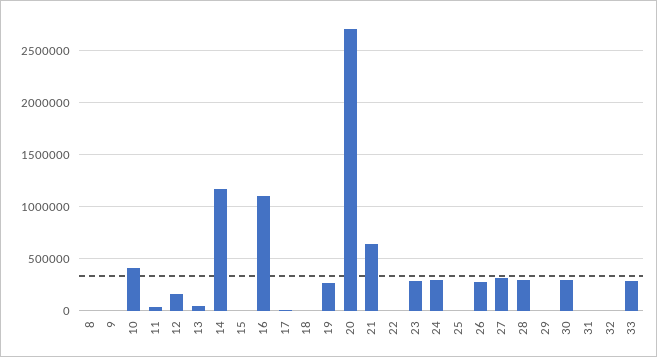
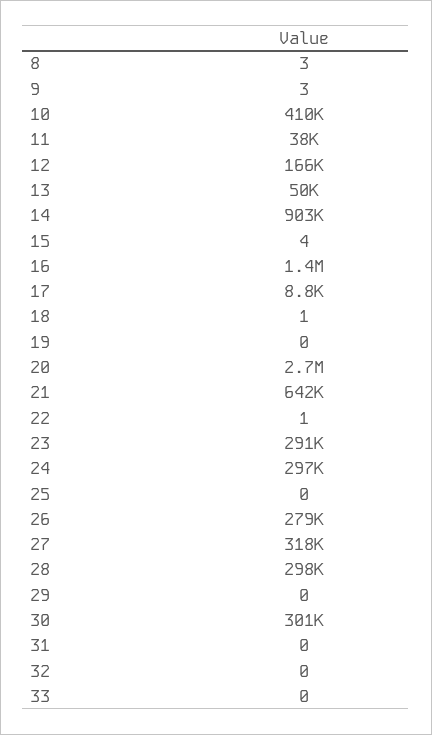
14: 1200000 -> 903000
16: 1100000 -> 1400000
19: 300000 -> 0
33: 300000 -> 0

